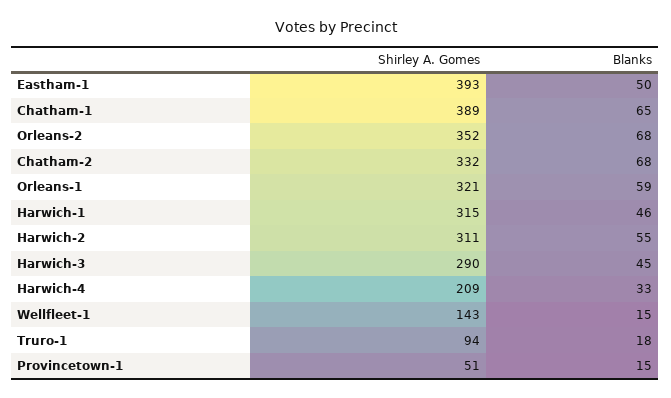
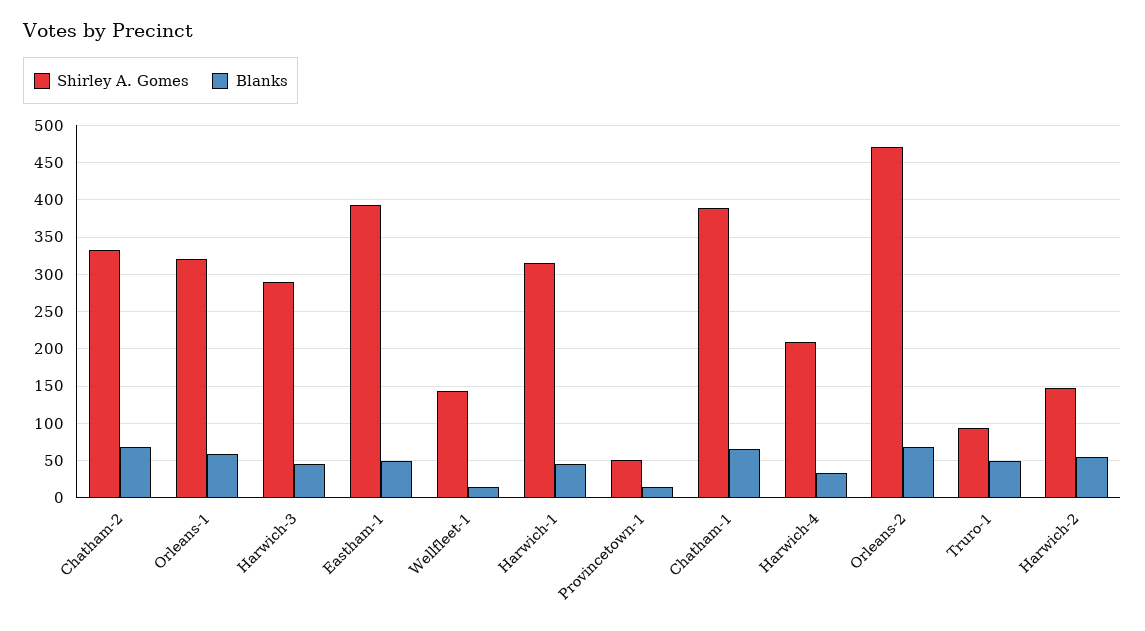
Shirley A. Gomes, Orleans-2: 352 -> 470
Shirley A. Gomes, Harwich-2: 311 -> 150
Blanks, Truro-1: 18 -> 50

